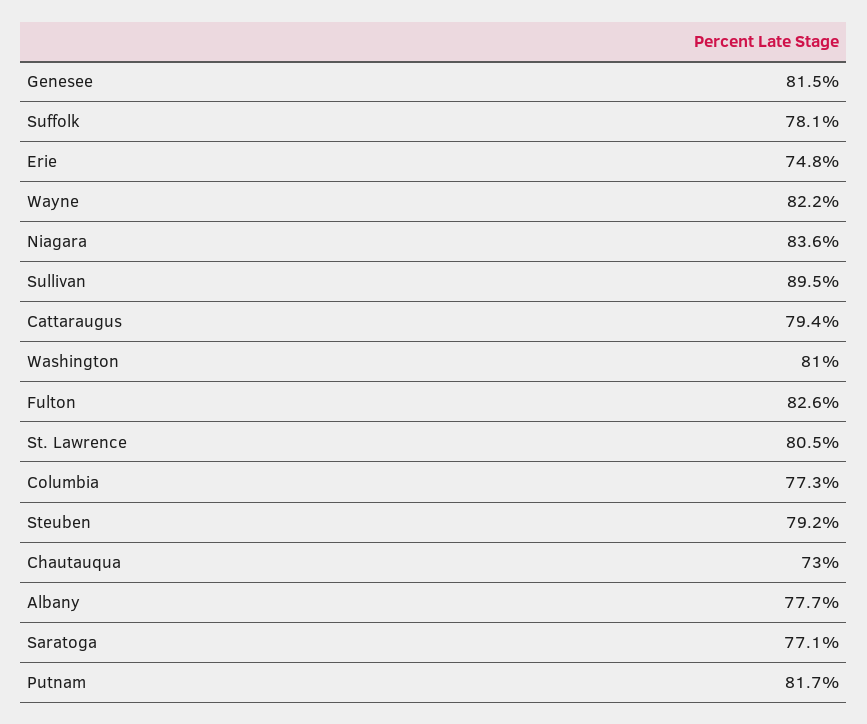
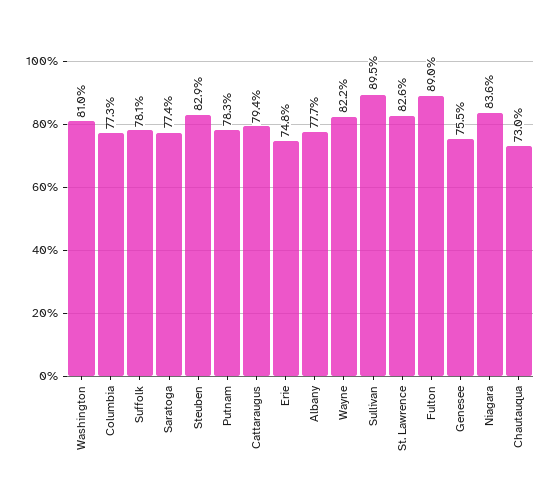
Genesee: 81.5 -> 75.5
Fulton: 82.6 -> 89
St. Lawrence: 80.5 -> 82.6
Steuben: 79.2 -> 82.9
Saratoga: 77.1 -> 77.4
Putnam: 81.7 -> 78.3

